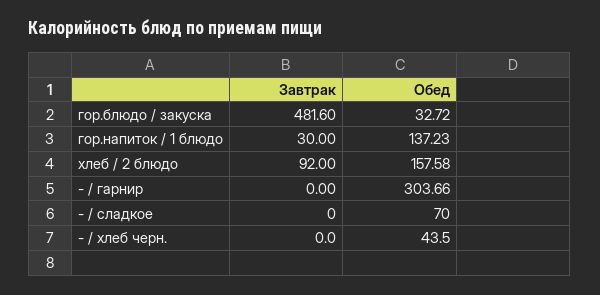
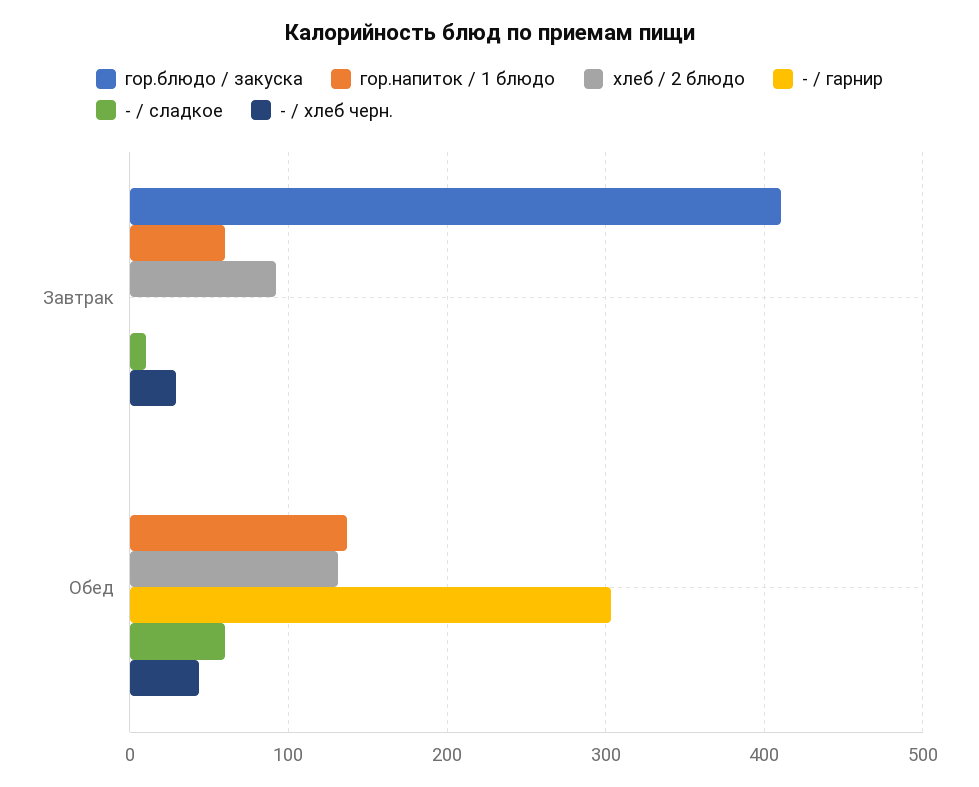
гор.блюдо / закуска, Завтрак: 481.6 -> 410
гор.блюдо / закуска, Обед: 32.72 -> 0
гор.напиток / 1 блюдо, Завтрак: 30 -> 60
хлеб / 2 блюдо, Обед: 157.58 -> 130
- / сладкое, Завтрак: 0 -> 10
- / сладкое, Обед: 70 -> 60
- / хлеб черн., Завтрак: 0 -> 30

